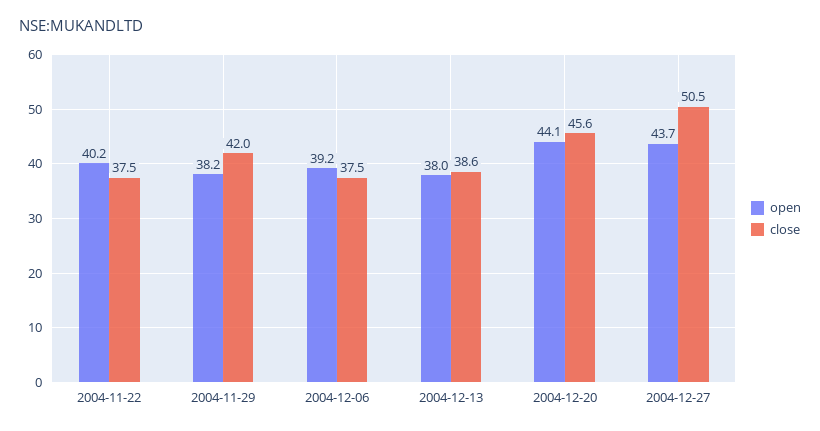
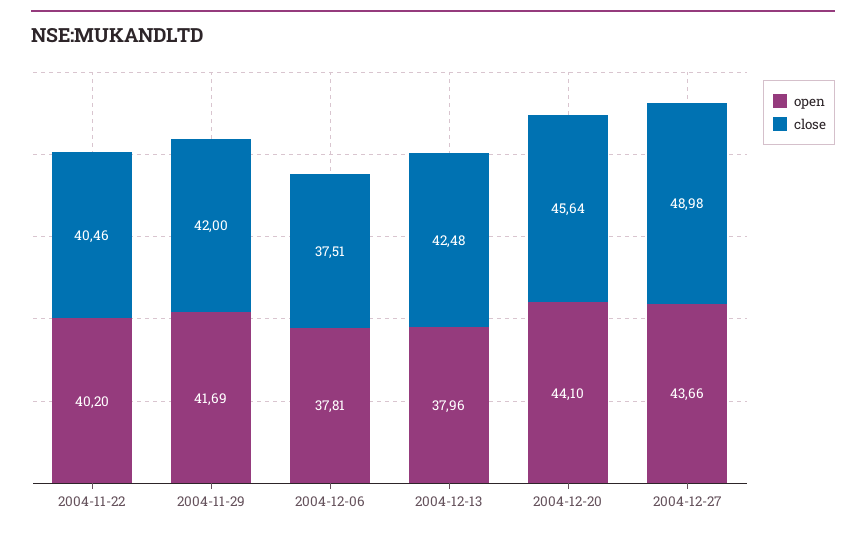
close, 2004-11-22: 37.5 -> 40.46
open, 2004-11-29: 38.2 -> 41.69
open, 2004-12-06: 39.2 -> 37.81
close, 2004-12-13: 38.6 -> 42.48
close, 2004-12-27: 50.5 -> 48.98

